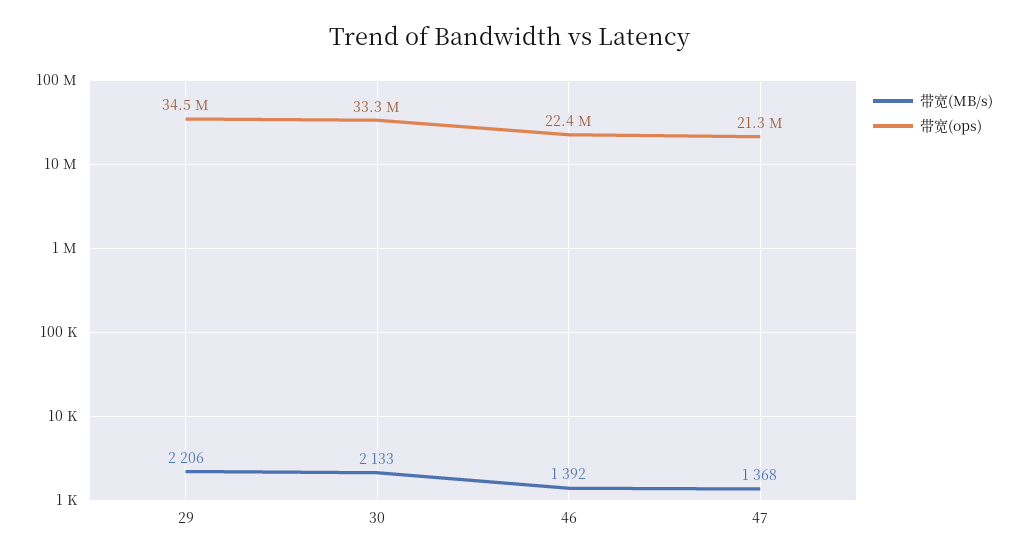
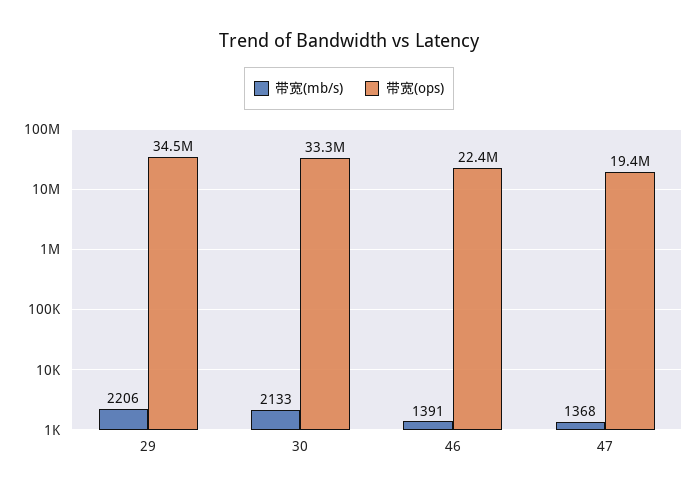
带宽(MB/s), 46: 1392 -> 1391
带宽(ops), 47: 21300000 -> 19400000

